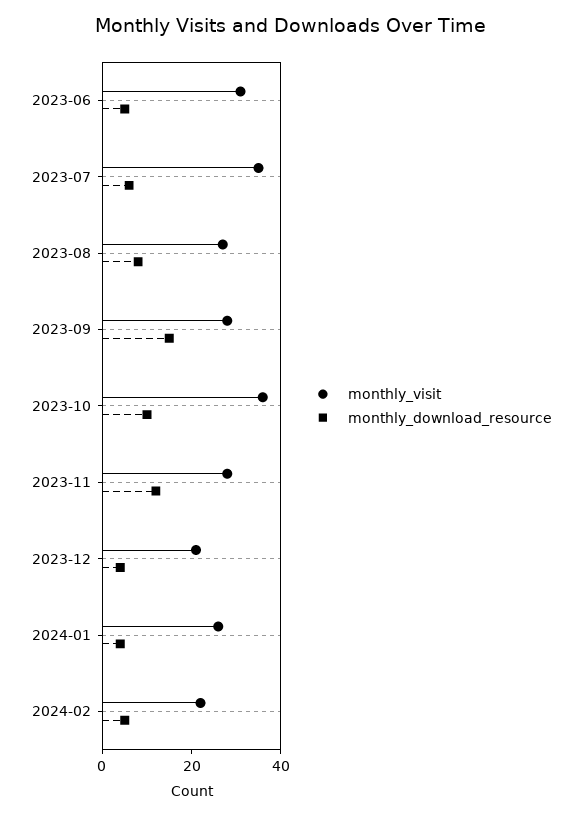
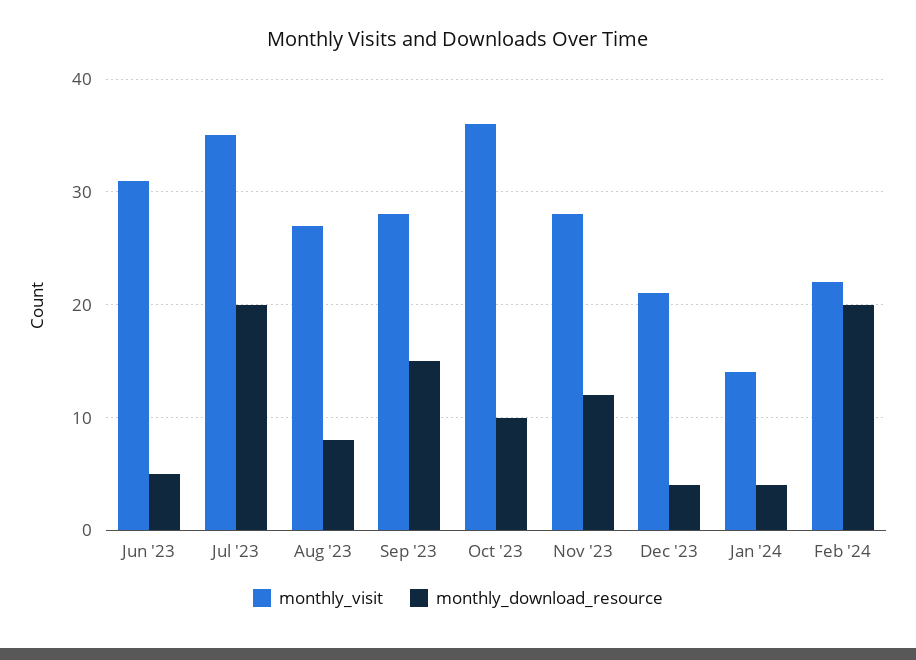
monthly_download_resource, 2023-07: 5 -> 20
monthly_visit, 2024-01: 25 -> 14
monthly_download_resource, 2024-02: 5 -> 20

